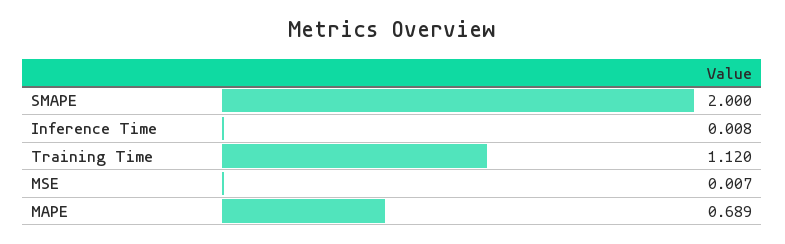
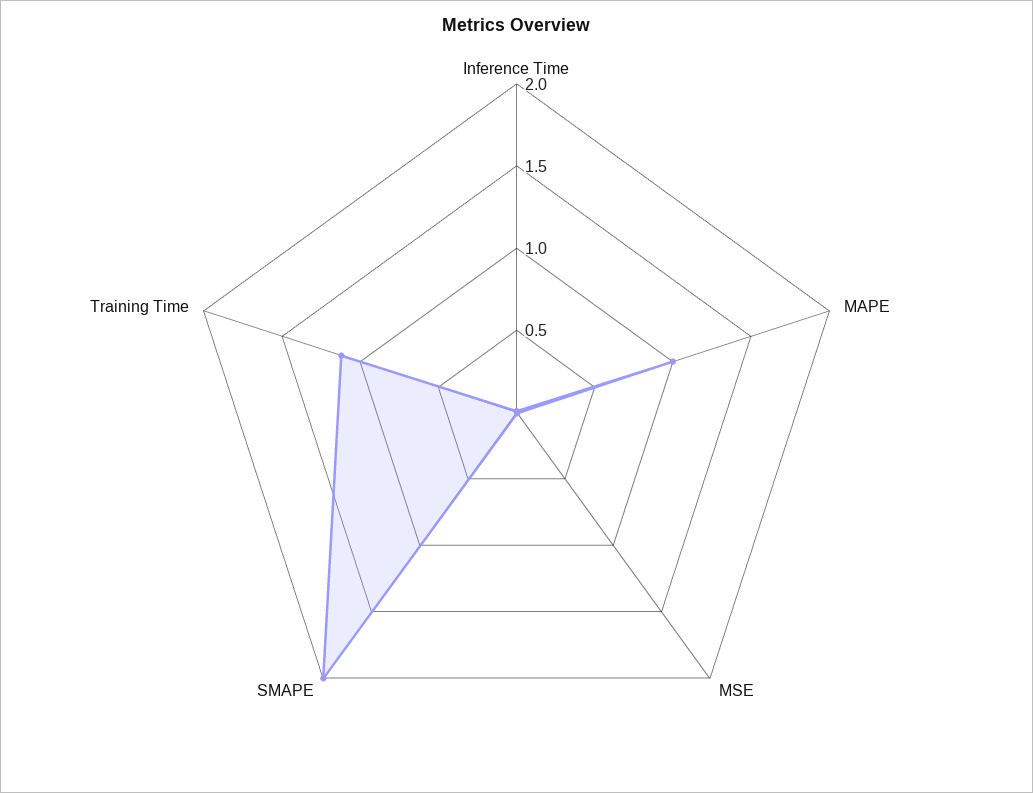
MAPE: 0.689 -> 1

